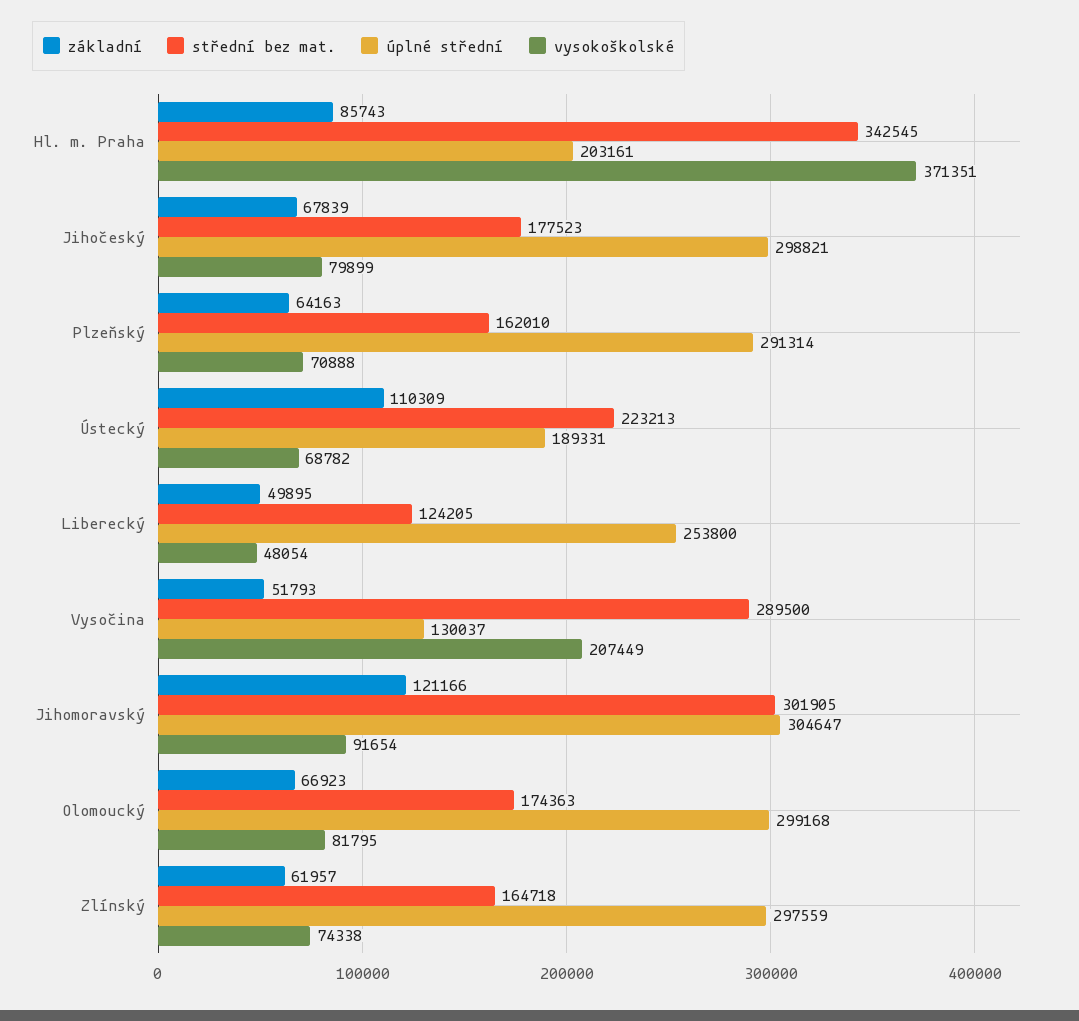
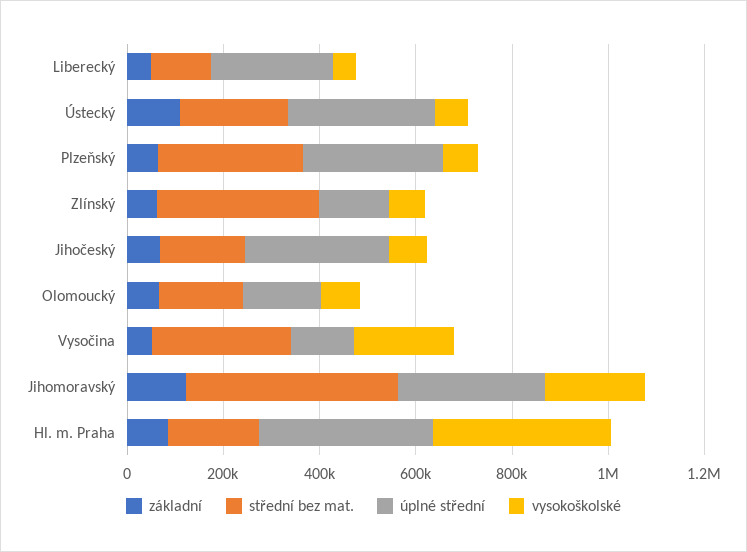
střední bez mat., Hl. m. Praha: 342545 -> 200000
úplné střední, Hl. m. Praha: 203161 -> 350000
střední bez mat., Plzeňský: 162010 -> 300000
úplné střední, Ústecký: 189331 -> 300000
střední bez mat., Jihomoravský: 301905 -> 450000
vysokoškolské, Jihomoravský: 91654 -> 200000
úplné střední, Olomoucký: 299168 -> 150000
střední bez mat., Zlínský: 164718 -> 350000
úplné střední, Zlínský: 297559 -> 150000

